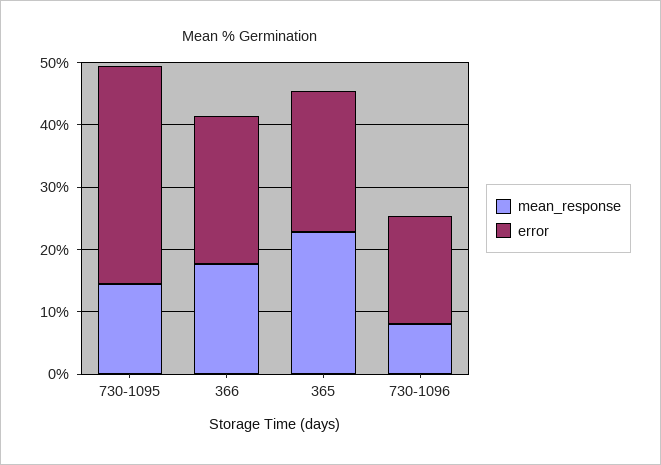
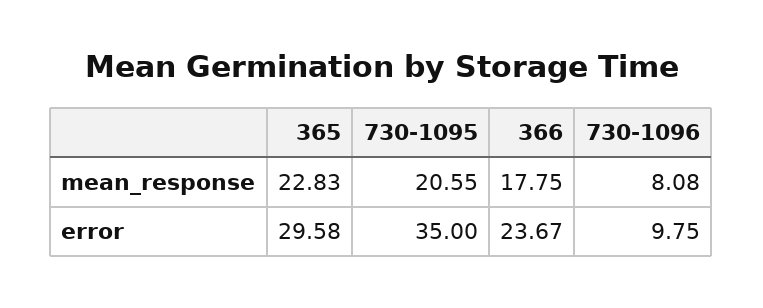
mean_response, 730-1095: 14 -> 20.55
error, 365: 22 -> 29.58
error, 730-1096: 18 -> 9.75

